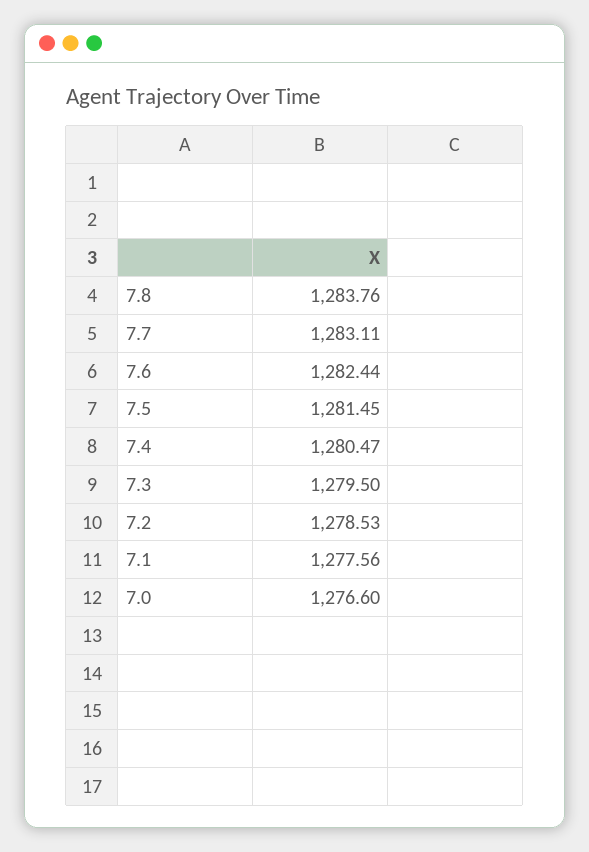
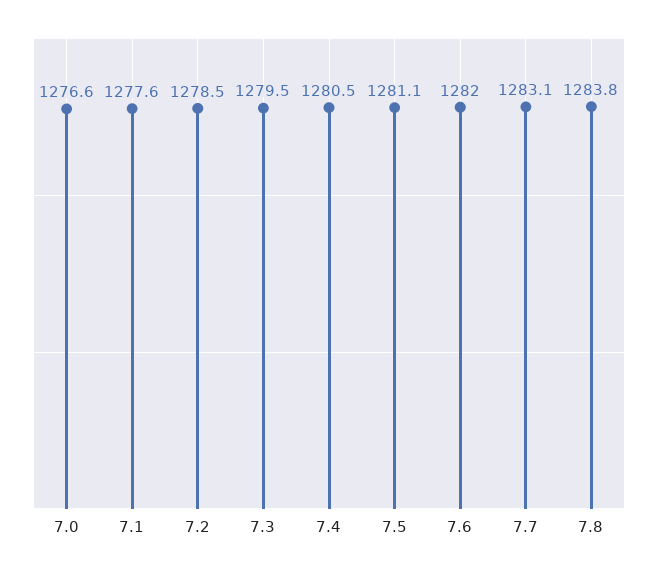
7.6: 1282.44 -> 1282
7.5: 1281.45 -> 1281.1

